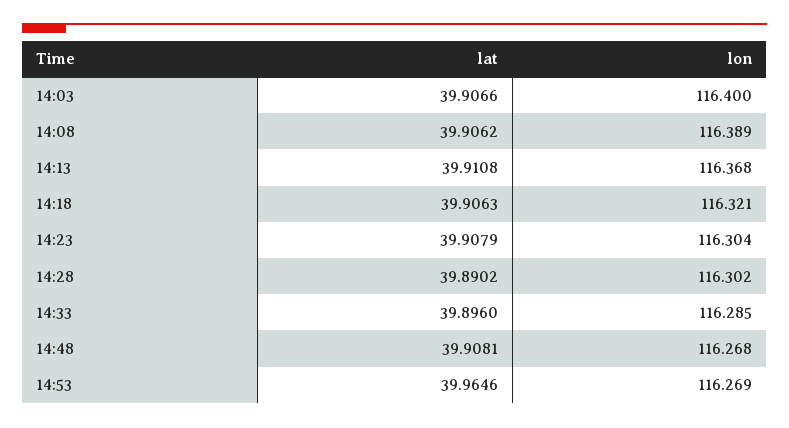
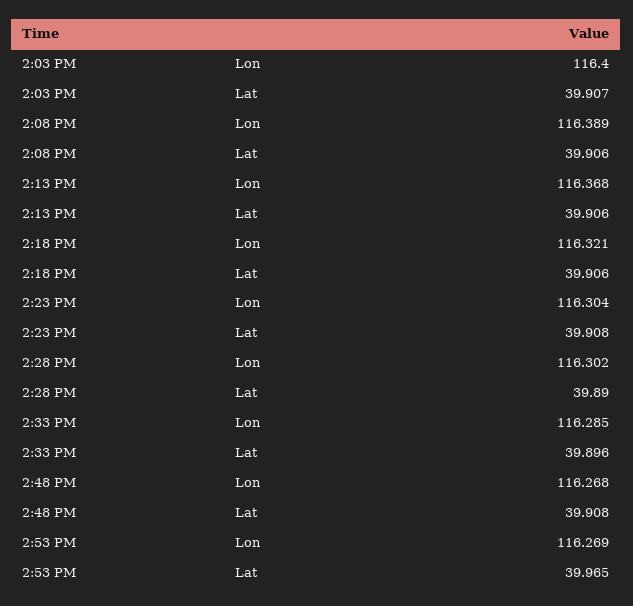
lat, 14:13: 39.9108 -> 39.906

